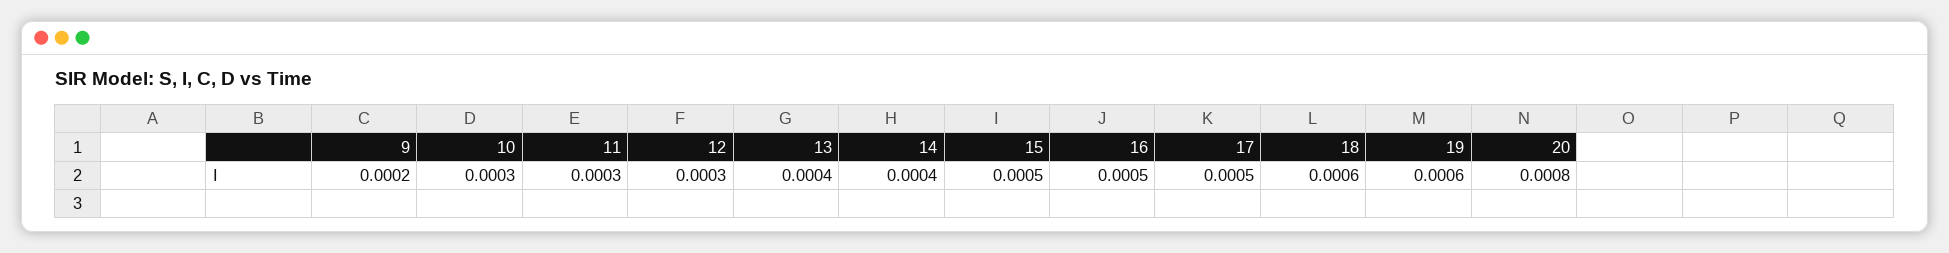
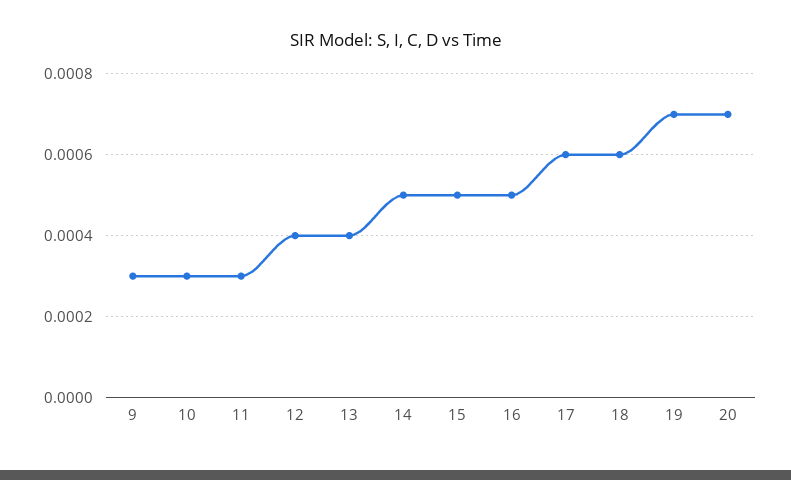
9: 0.0002 -> 0.0003
12: 0.0003 -> 0.0004
14: 0.0004 -> 0.0005
17: 0.0005 -> 0.0006
19: 0.0006 -> 0.0007
20: 0.0008 -> 0.0007

